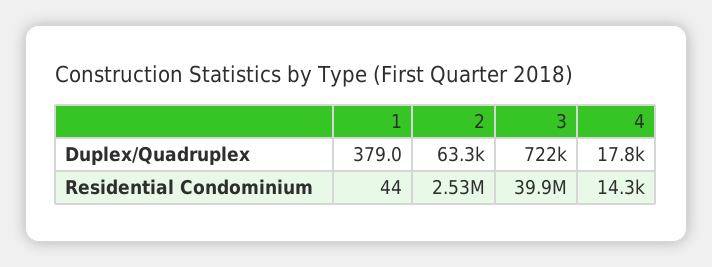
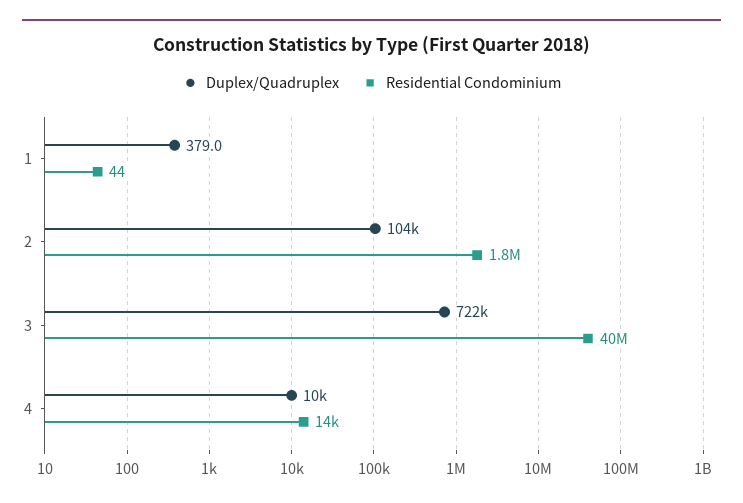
Duplex/Quadruplex, 2: 63300 -> 104000
Duplex/Quadruplex, 4: 17800 -> 10000
Residential Condominium, 2: 2530000 -> 1800000

